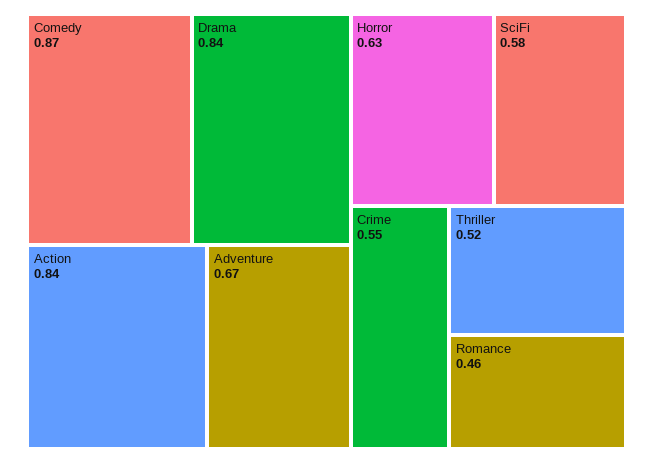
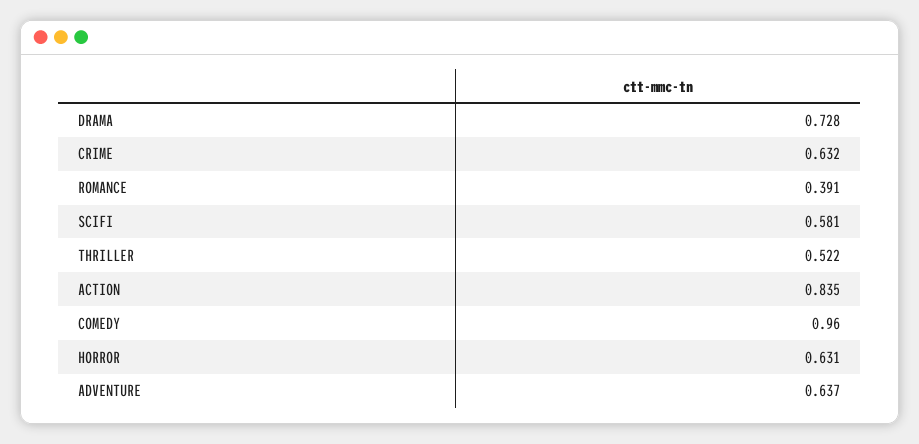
Comedy: 0.87 -> 0.96
Drama: 0.84 -> 0.728
Adventure: 0.67 -> 0.637
Crime: 0.55 -> 0.632
Romance: 0.46 -> 0.391

